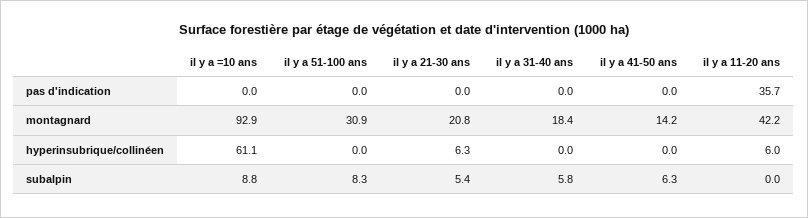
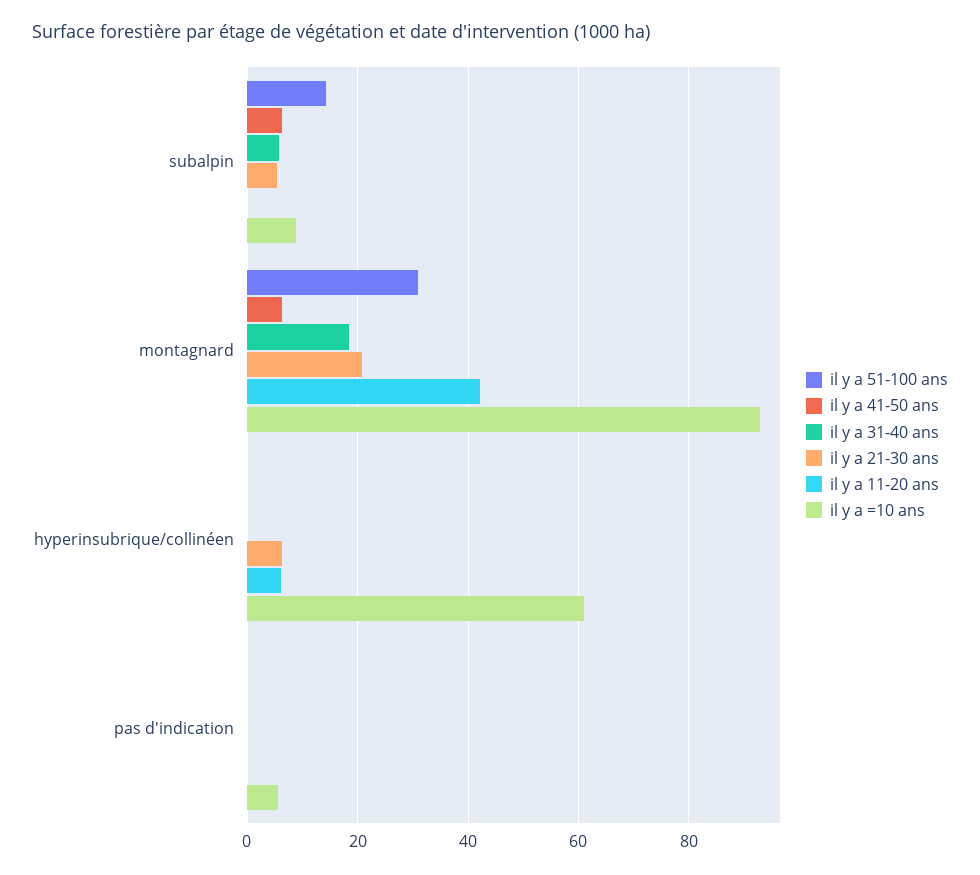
il y a =10 ans, pas d'indication: 0 -> 6
il y a 11-20 ans, pas d'indication: 35.7 -> 0
il y a 41-50 ans, montagnard: 14.2 -> 6
il y a 51-100 ans, subalpin: 8.3 -> 14

